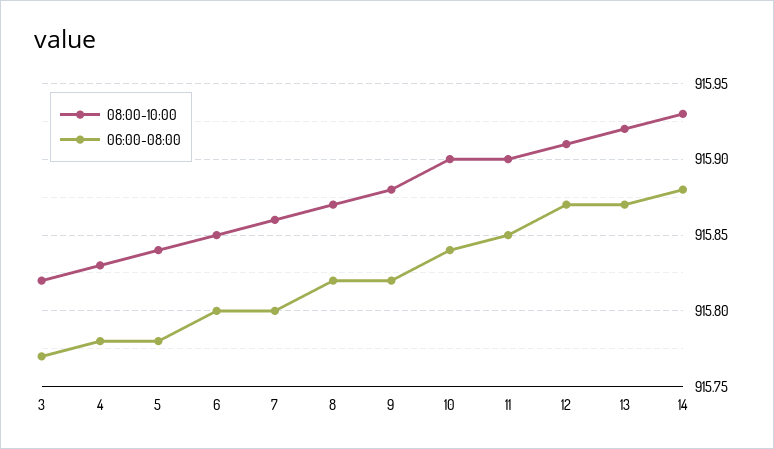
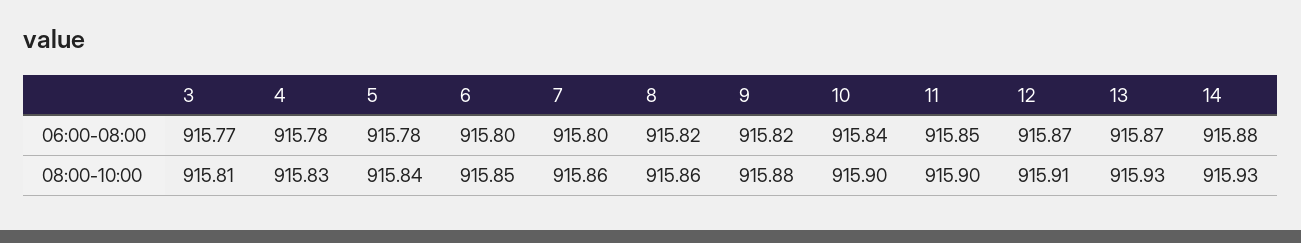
08:00-10:00, 3: 915.82 -> 915.81
08:00-10:00, 8: 915.87 -> 915.86
08:00-10:00, 13: 915.92 -> 915.93

